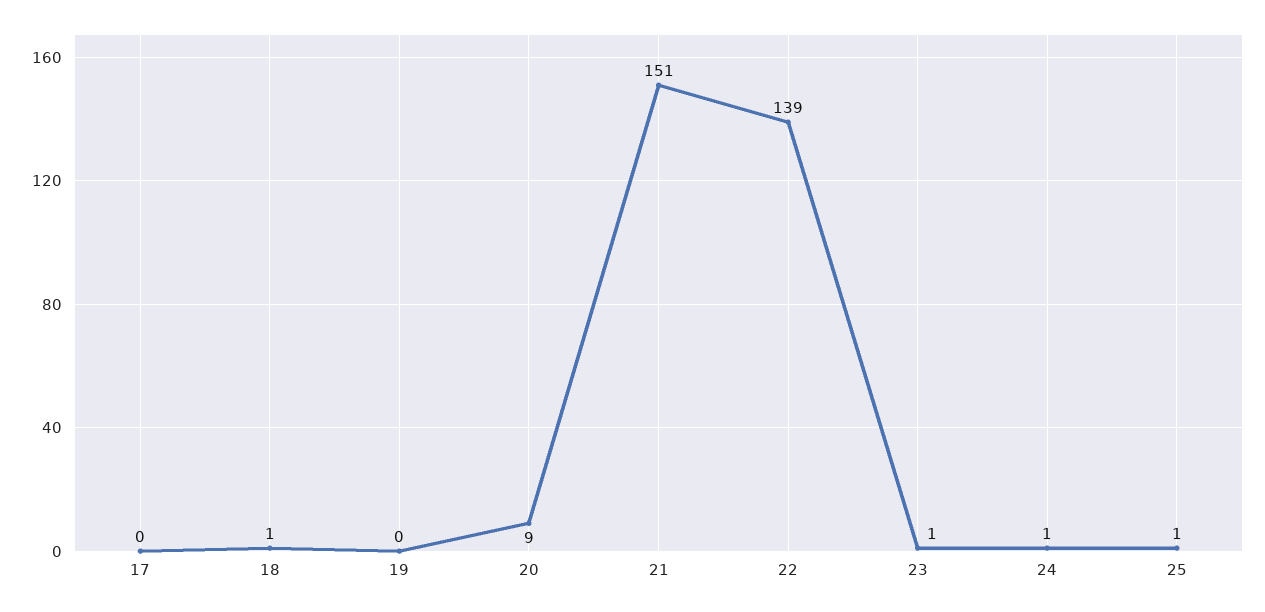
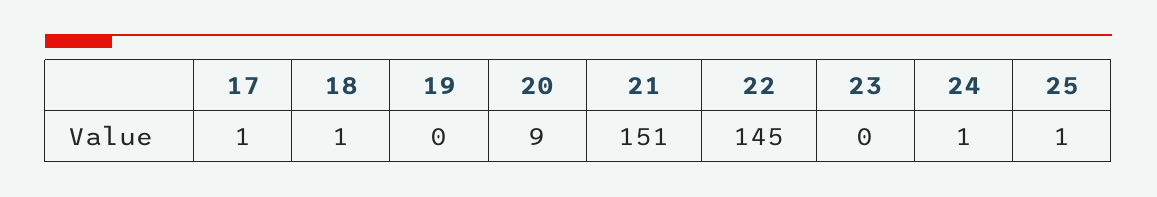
17: 0 -> 1
22: 139 -> 145
23: 1 -> 0

